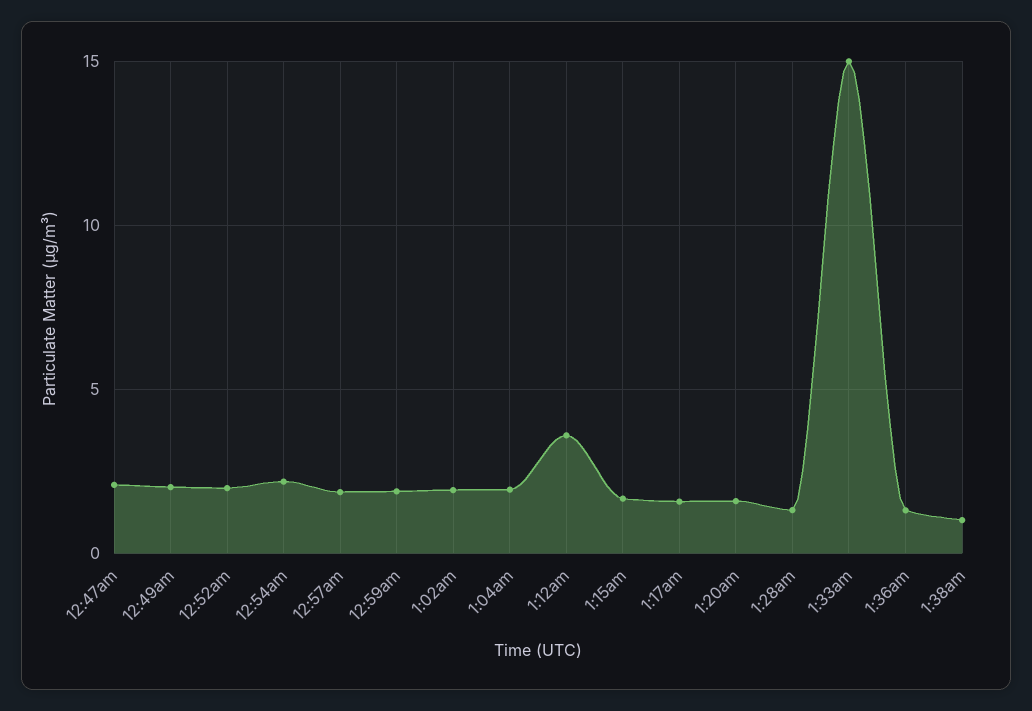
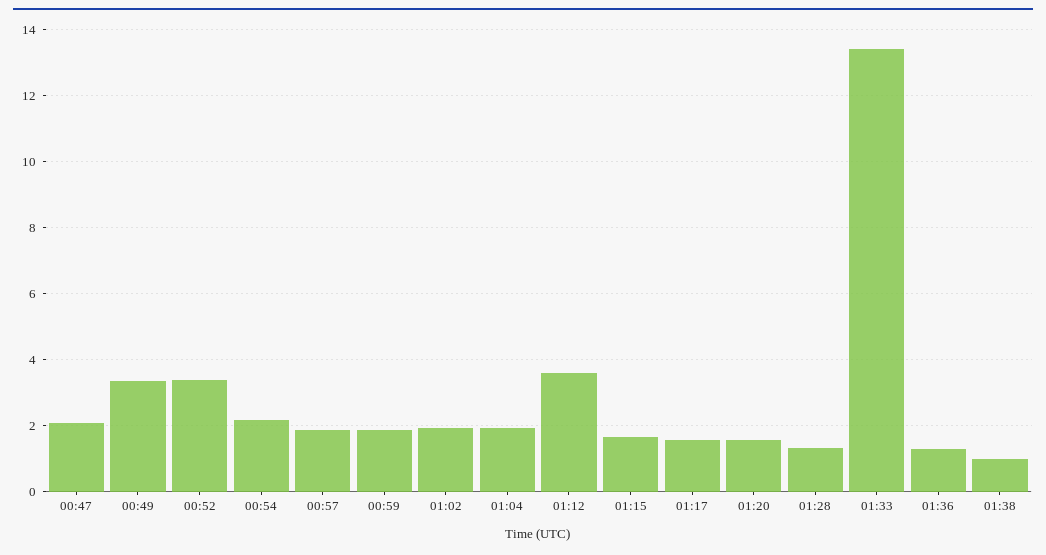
12:49am: 2 -> 3.4
12:52am: 2 -> 3.4
1:33am: 15 -> 13.4

